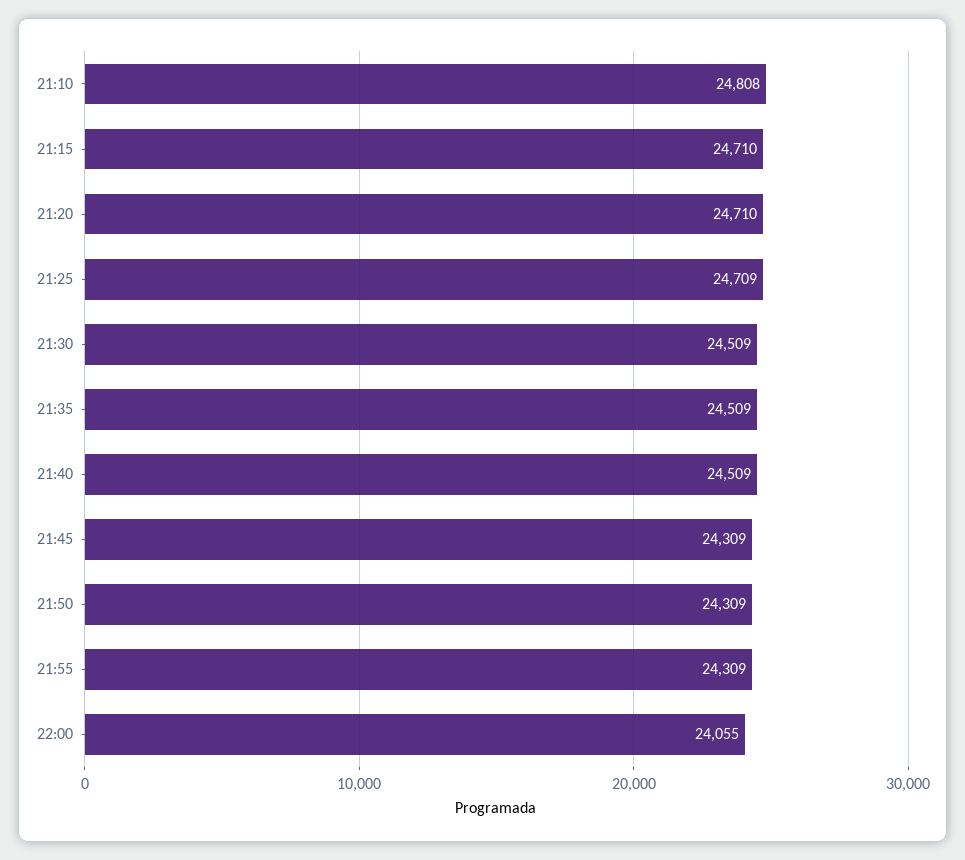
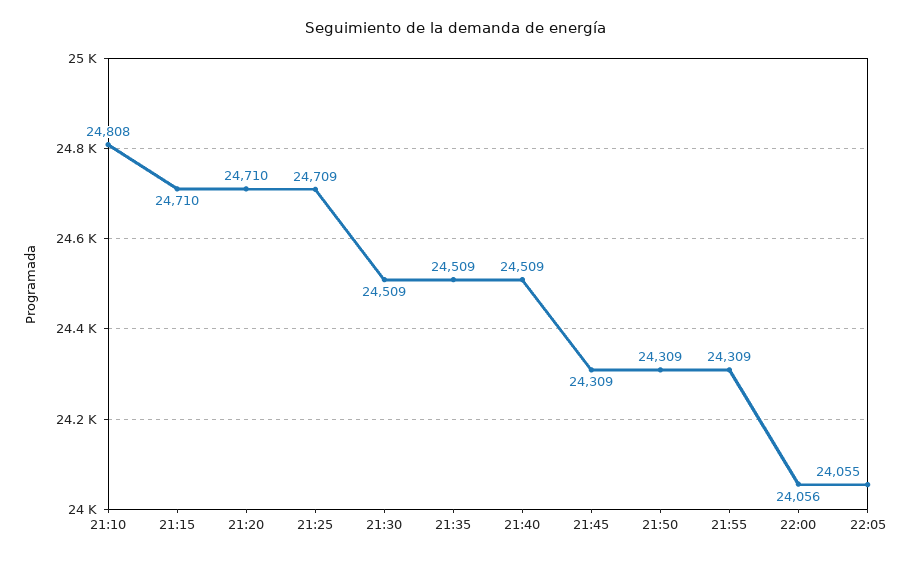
22:00: 24055 -> 24056
22:05: none -> 24055

